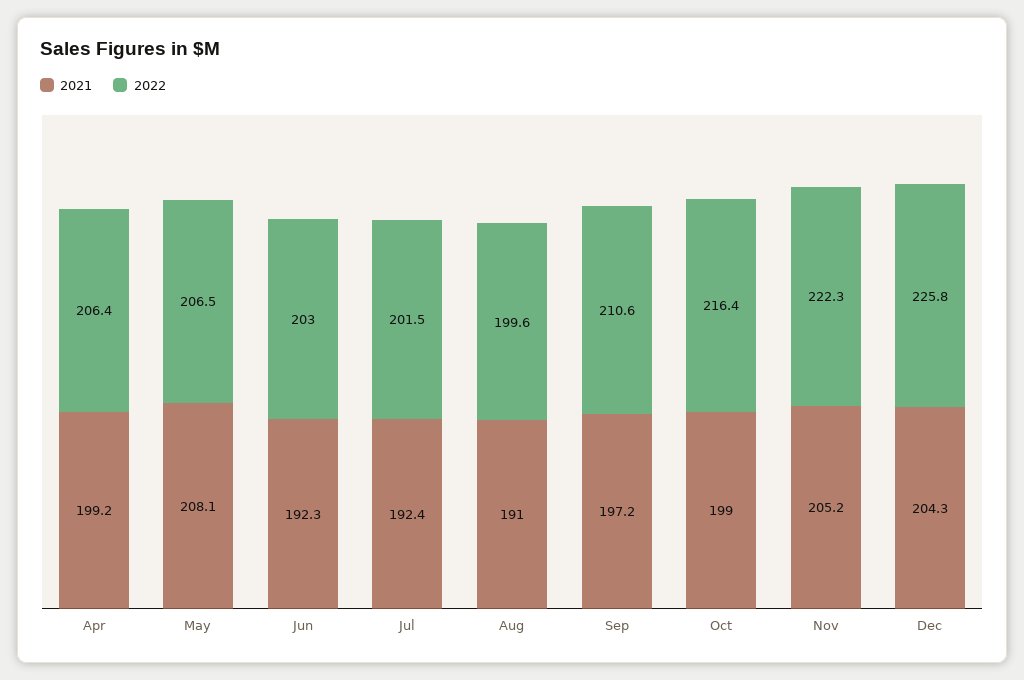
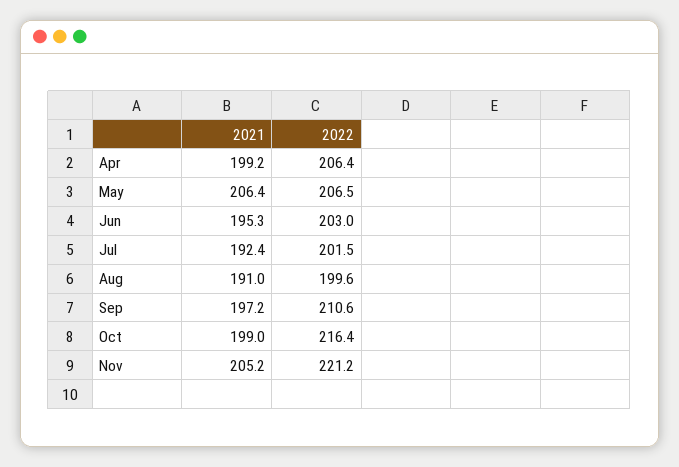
2021, May: 208.1 -> 206.4
2021, Jun: 192.3 -> 195.3
2022, Nov: 222.3 -> 221.2
2021, Dec: 204.3 -> none
2022, Dec: 225.8 -> none

